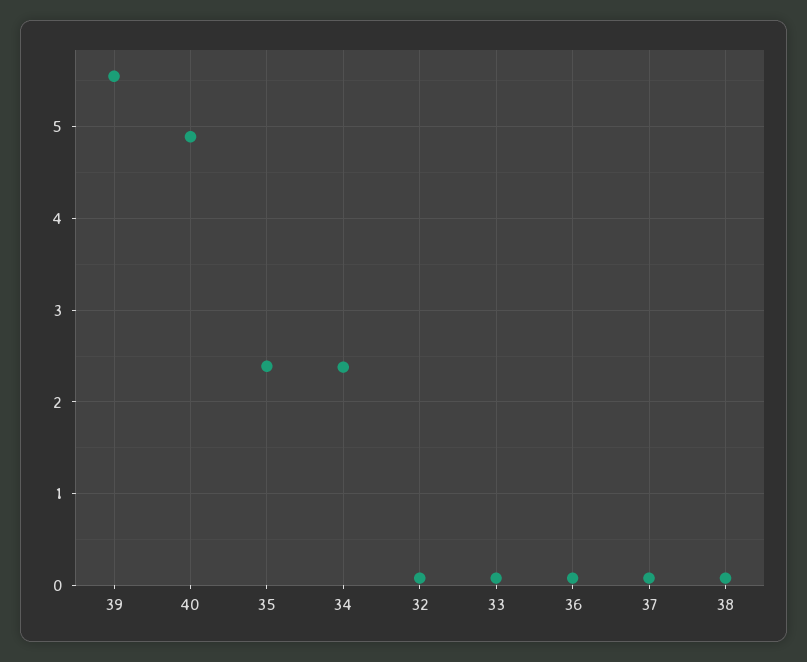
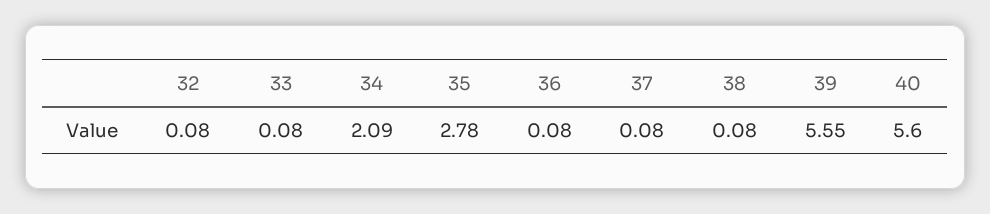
40: 4.9 -> 5.6
35: 2.4 -> 2.78
34: 2.4 -> 2.09

